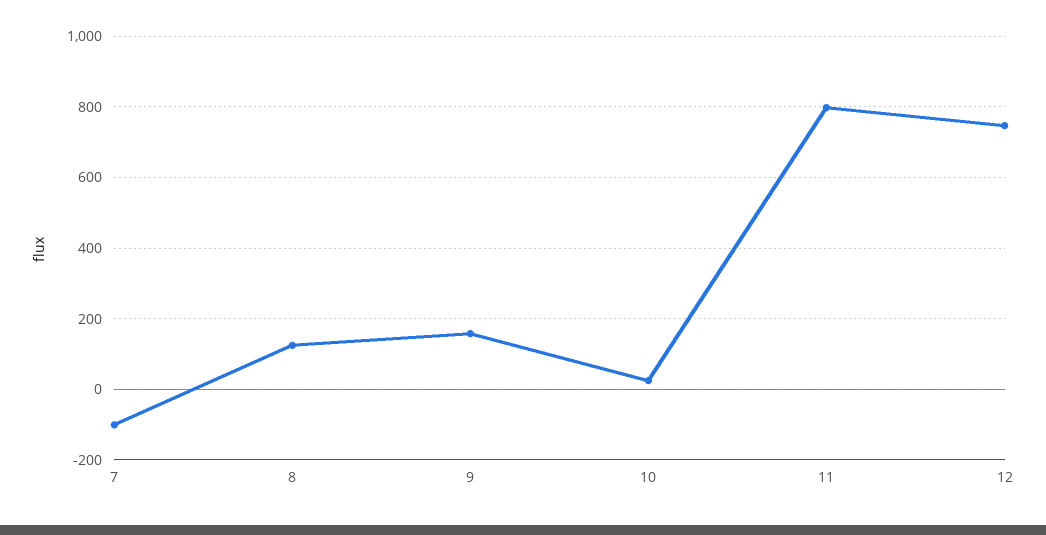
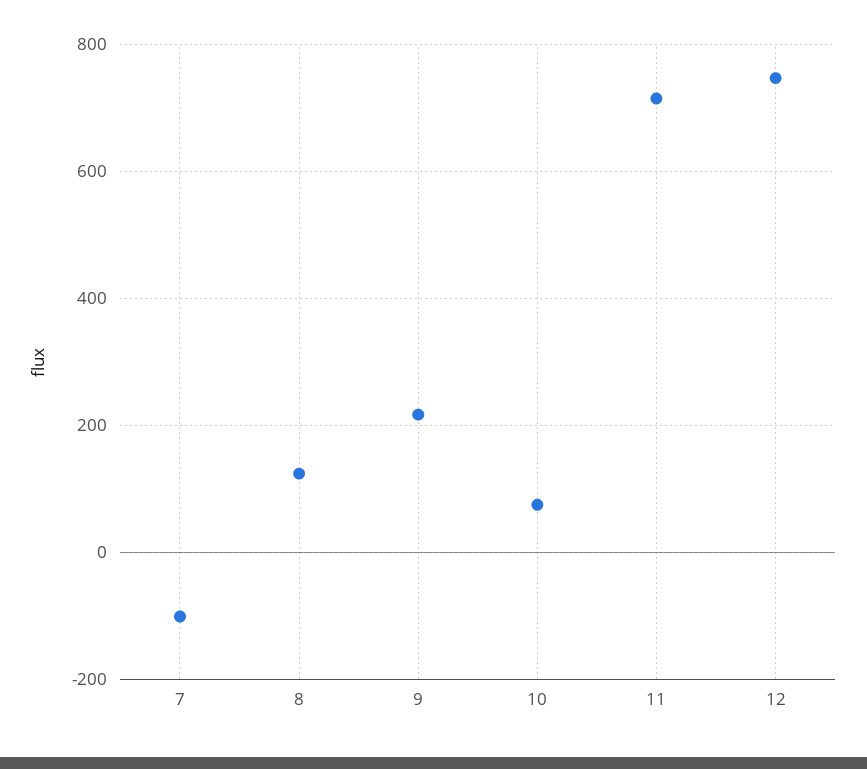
9: 160 -> 220
10: 20 -> 80
11: 800 -> 720

